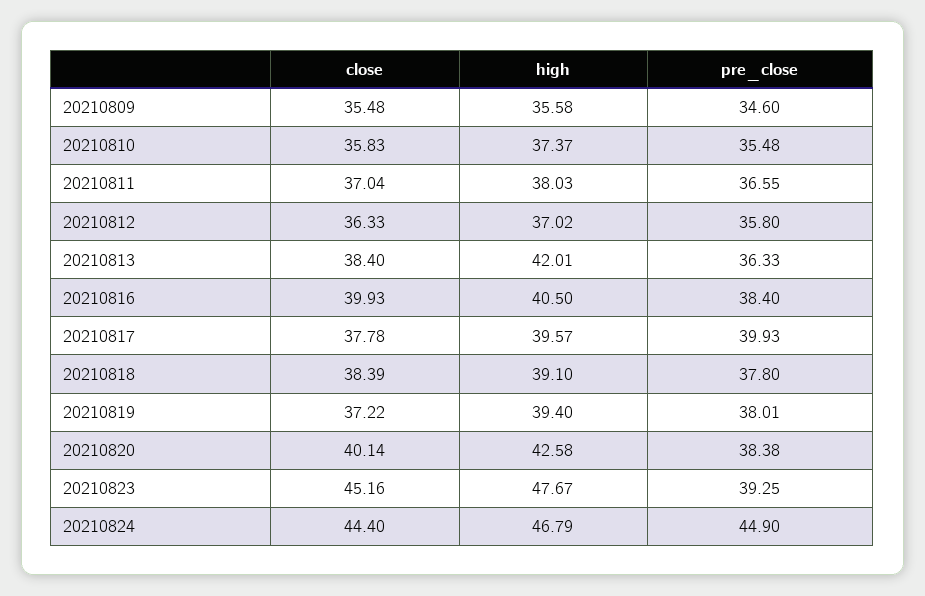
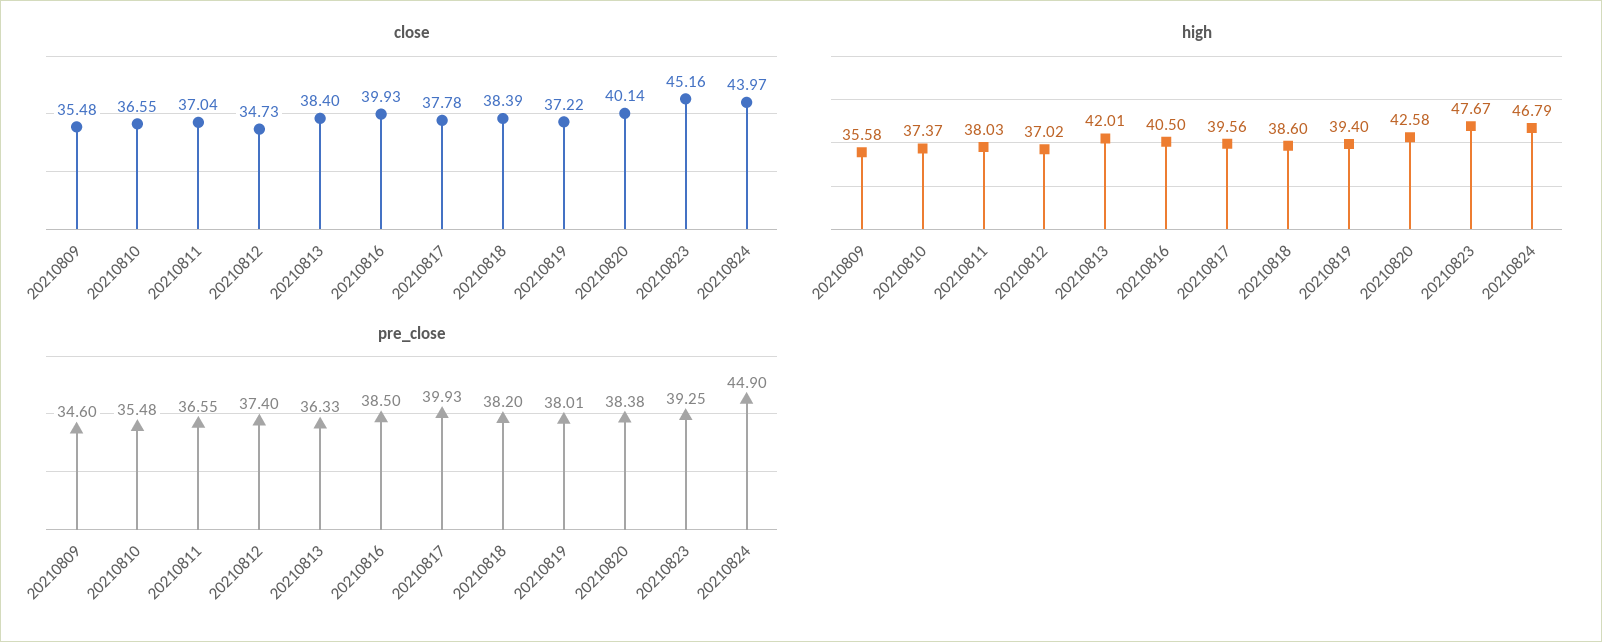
close, 20210810: 35.83 -> 36.55
close, 20210812: 36.33 -> 34.73
pre_close, 20210812: 35.8 -> 37.4
pre_close, 20210816: 38.4 -> 38.5
high, 20210817: 39.57 -> 39.56
high, 20210818: 39.1 -> 38.6
pre_close, 20210818: 37.8 -> 38.2
close, 20210824: 44.4 -> 43.97

